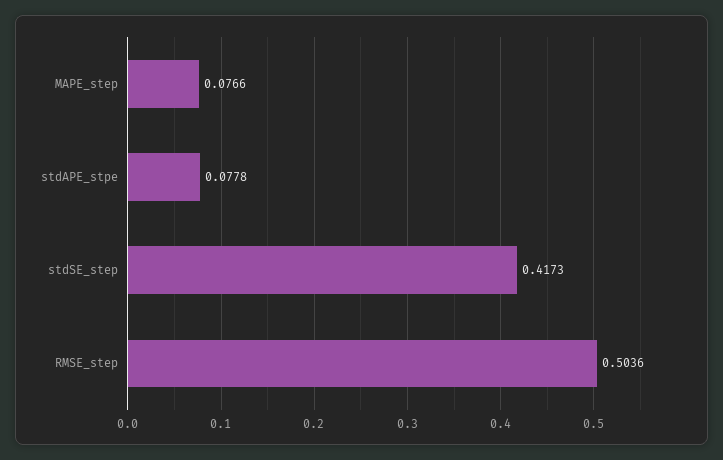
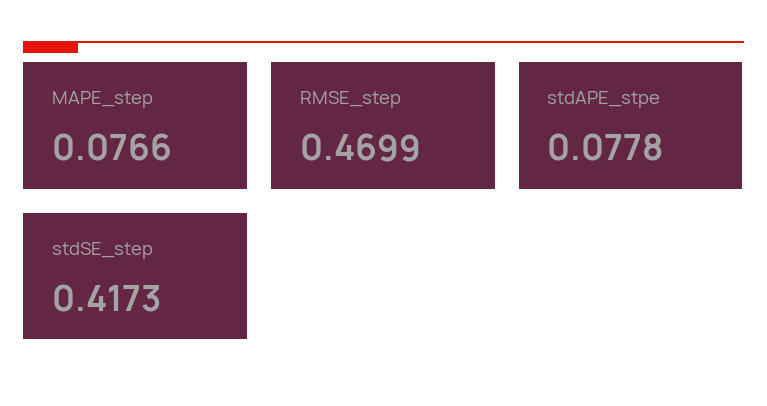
RMSE_step: 0.5036 -> 0.4699

